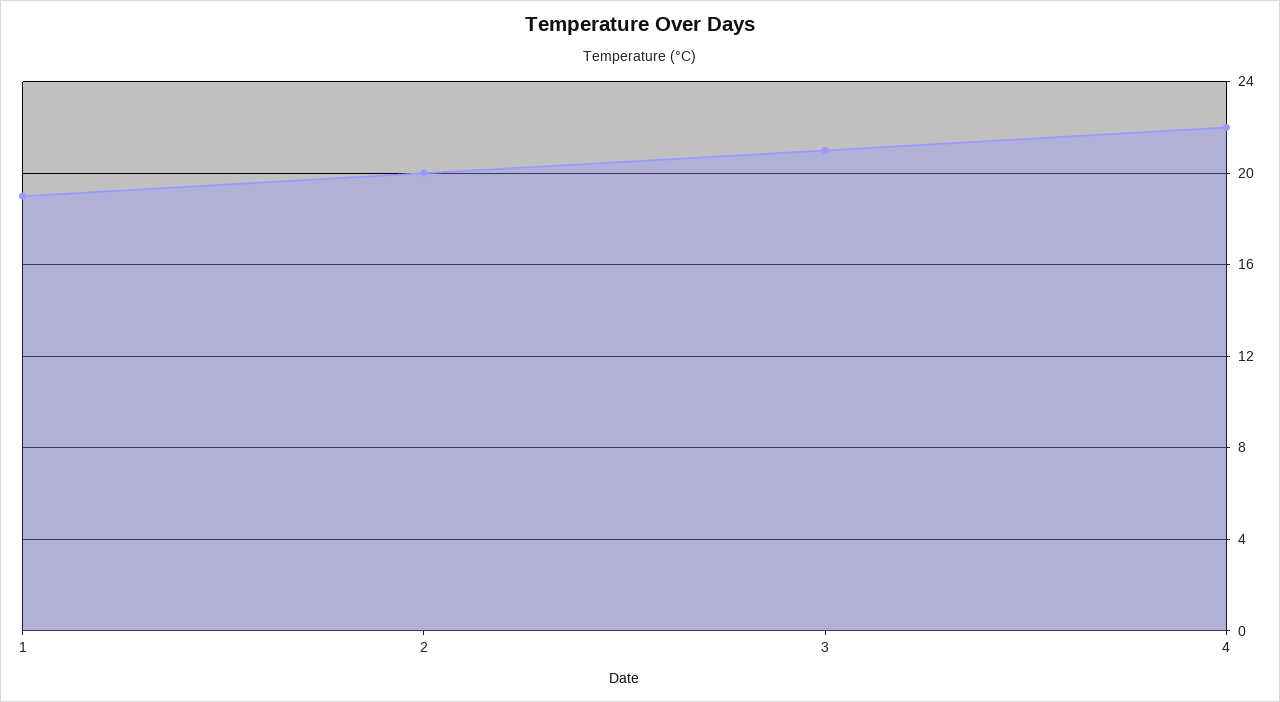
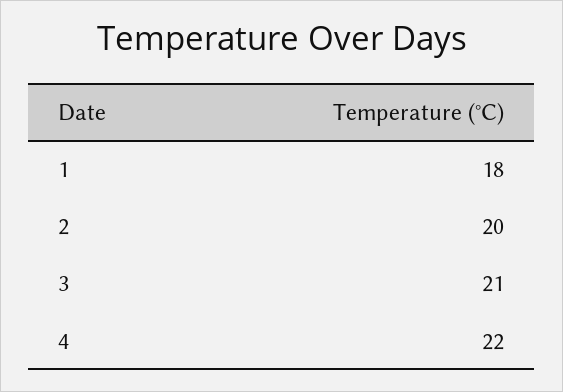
1: 19 -> 18

